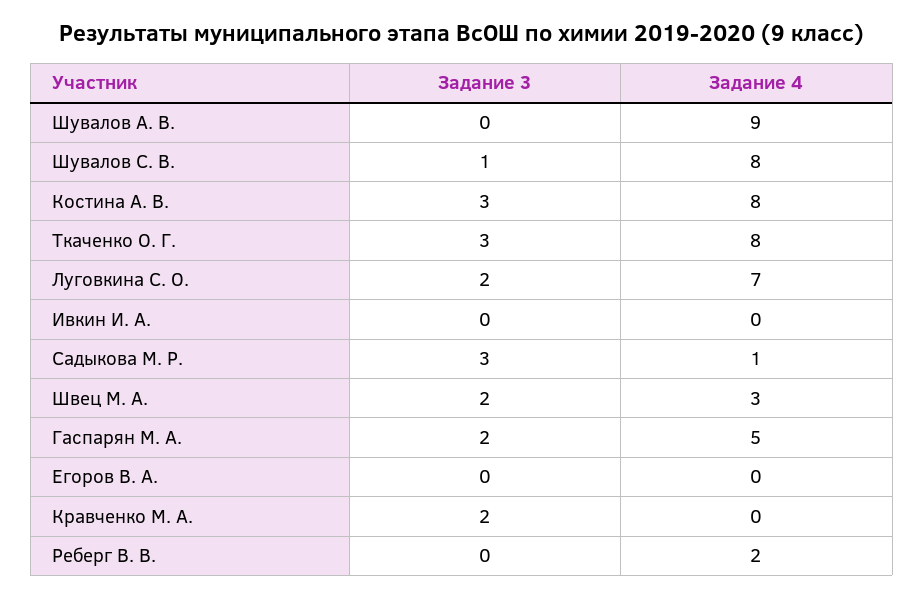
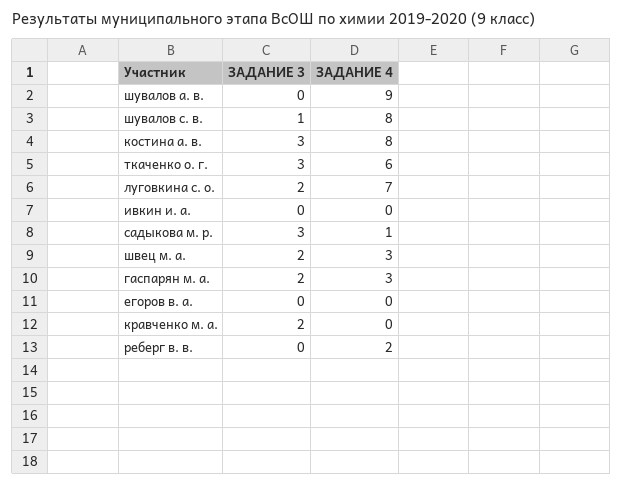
Задание 4, Ткаченко О. Г.: 8 -> 6
Задание 4, Гаспарян М. А.: 5 -> 3

